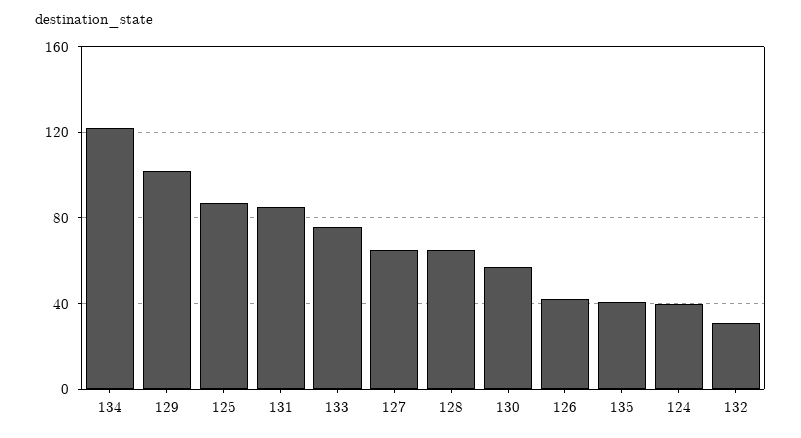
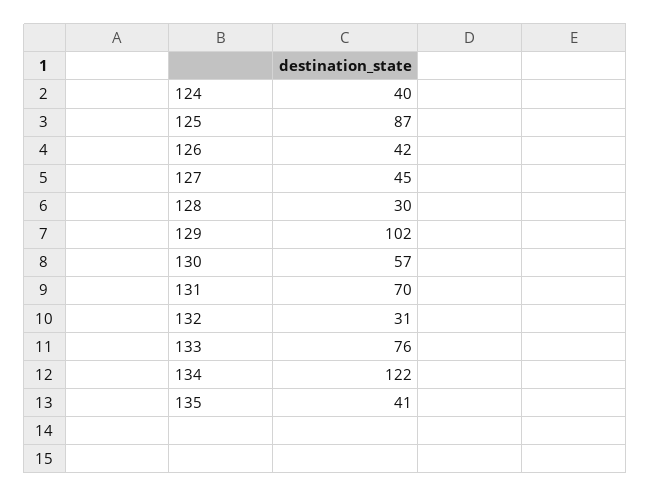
131: 85 -> 70
127: 65 -> 45
128: 65 -> 30

